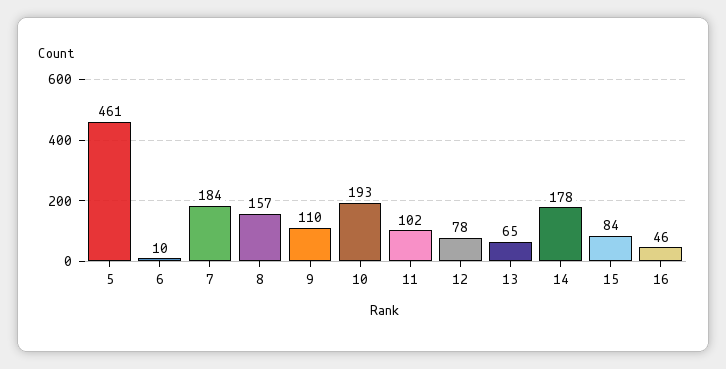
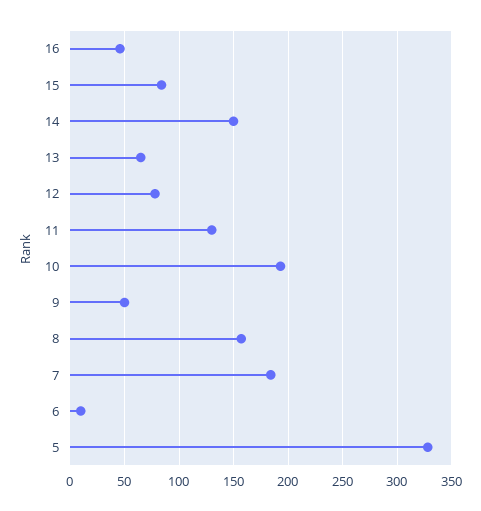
5: 461 -> 330
9: 110 -> 50
11: 102 -> 130
14: 178 -> 150

